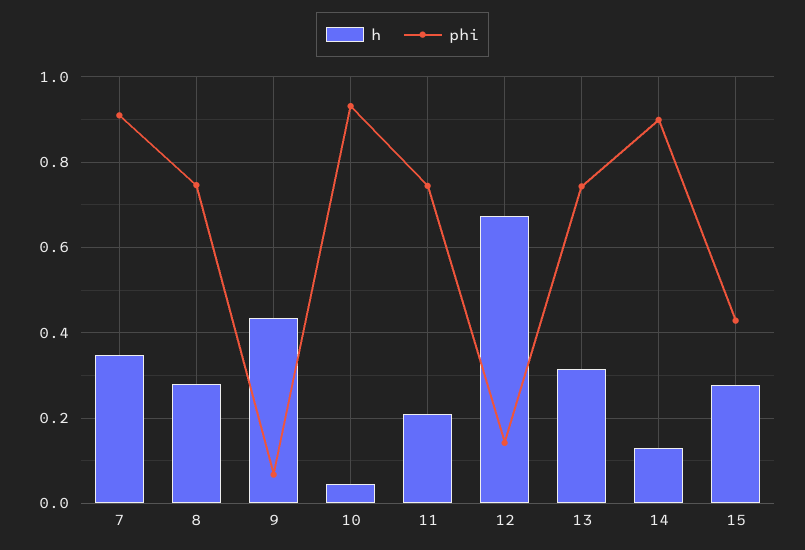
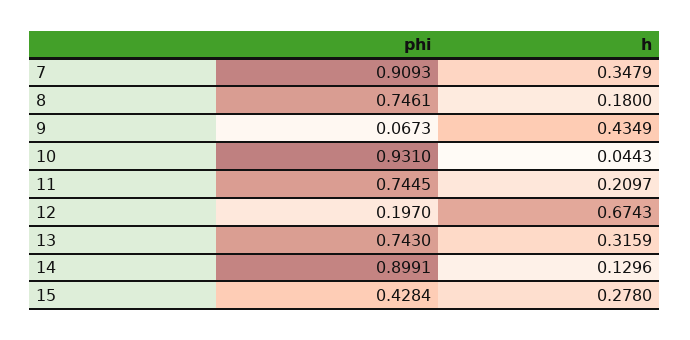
h, 8: 0.28 -> 0.18
phi, 12: 0.14 -> 0.197

